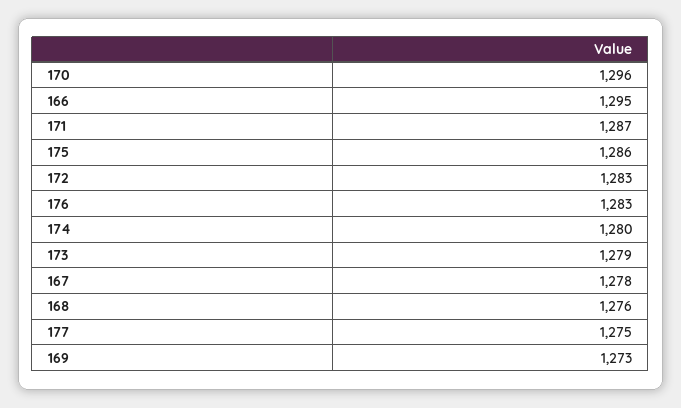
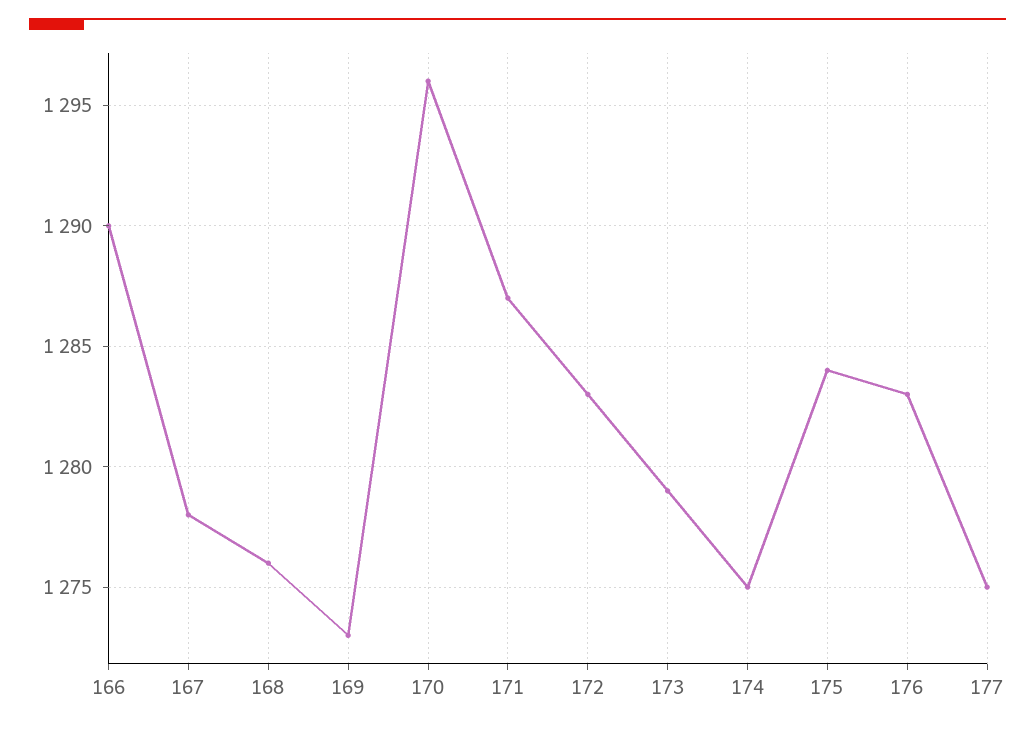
166: 1295 -> 1290
175: 1286 -> 1284
174: 1280 -> 1275

